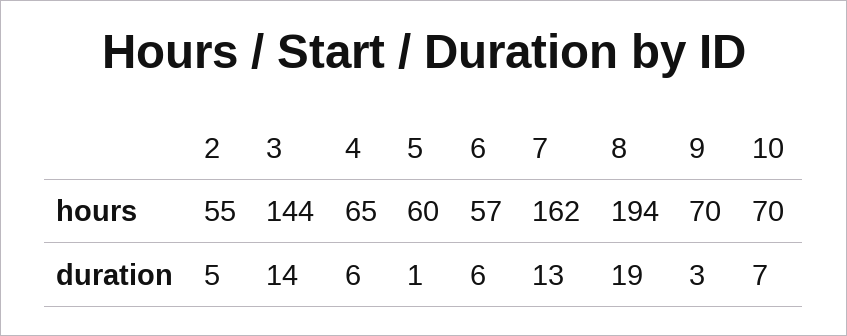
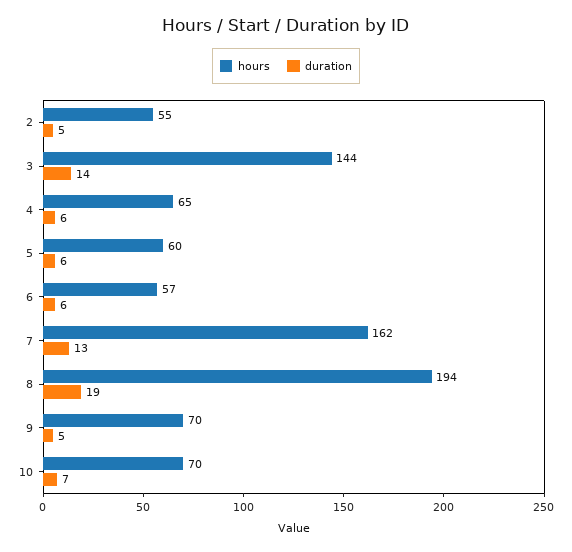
duration, 5: 1 -> 6
duration, 9: 3 -> 5

